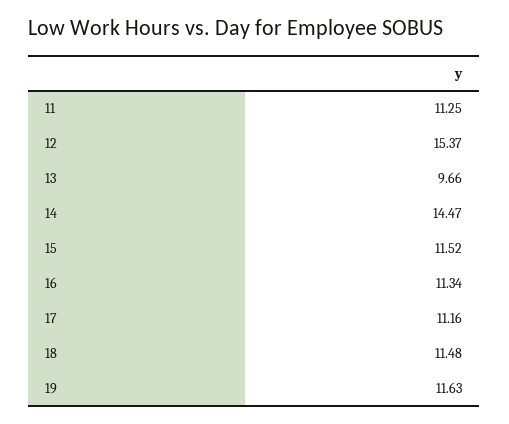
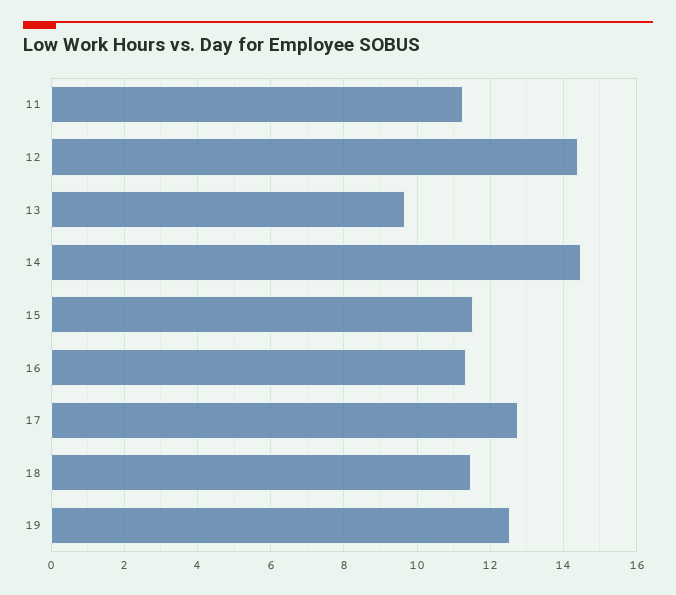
12: 15.37 -> 14.4
17: 11.16 -> 12.8
19: 11.63 -> 12.6

